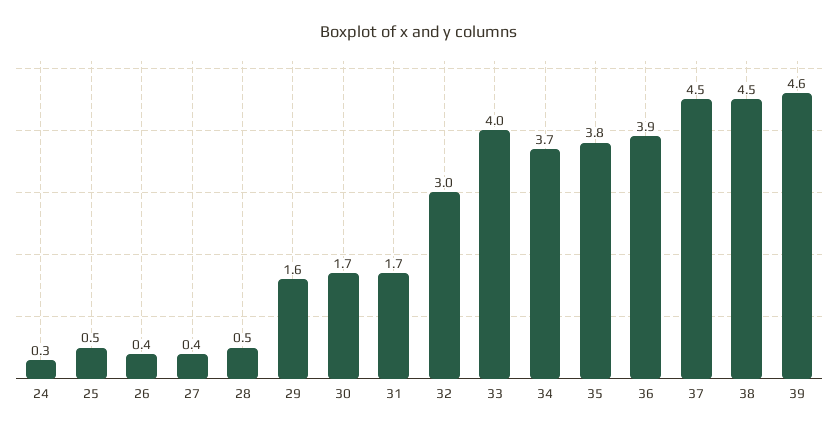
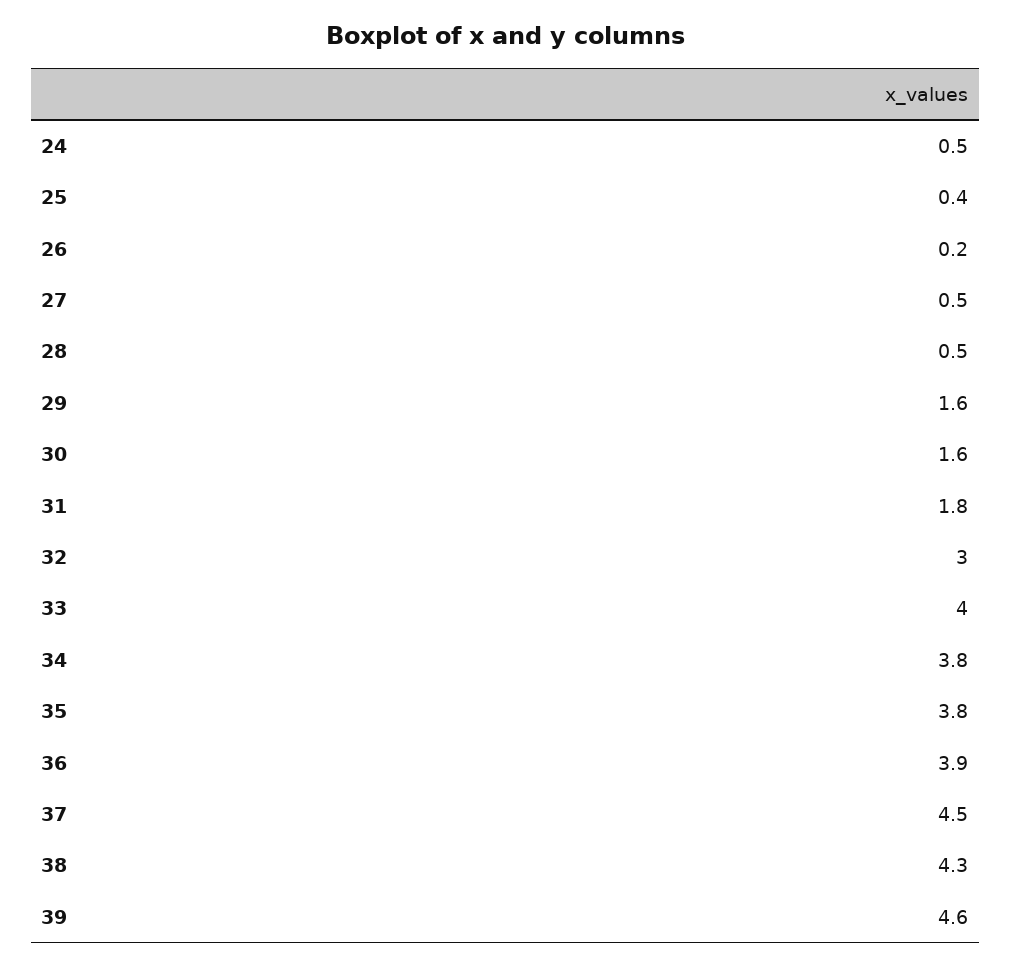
24: 0.3 -> 0.5
25: 0.5 -> 0.4
26: 0.4 -> 0.2
27: 0.4 -> 0.5
30: 1.7 -> 1.6
31: 1.7 -> 1.8
34: 3.7 -> 3.8
38: 4.5 -> 4.3

